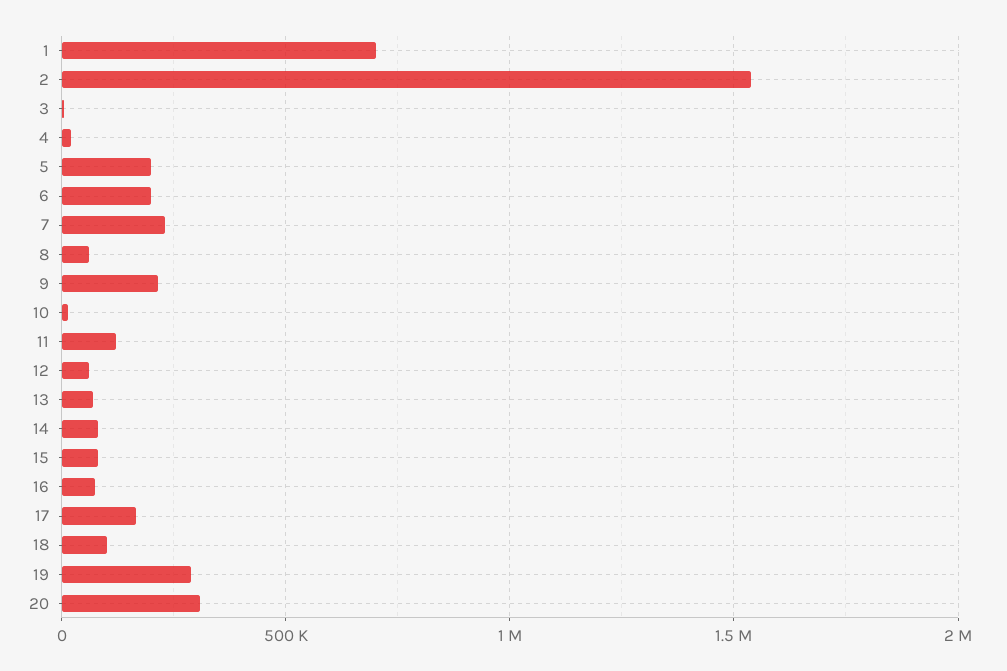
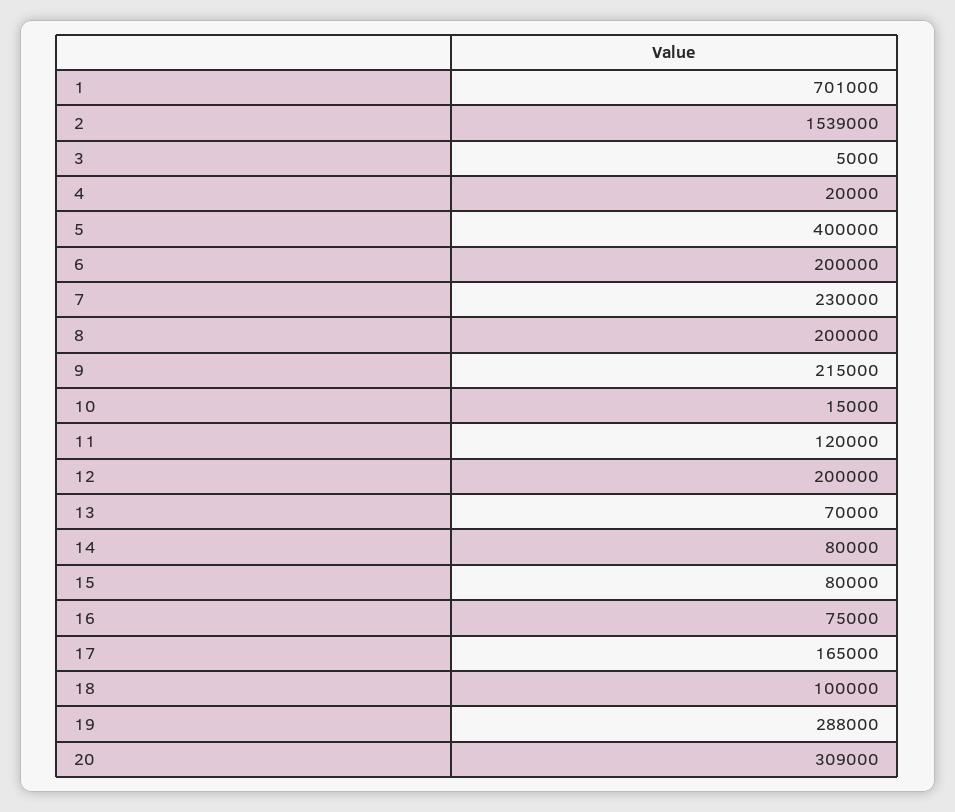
5: 200000 -> 400000
8: 50000 -> 200000
12: 50000 -> 200000

